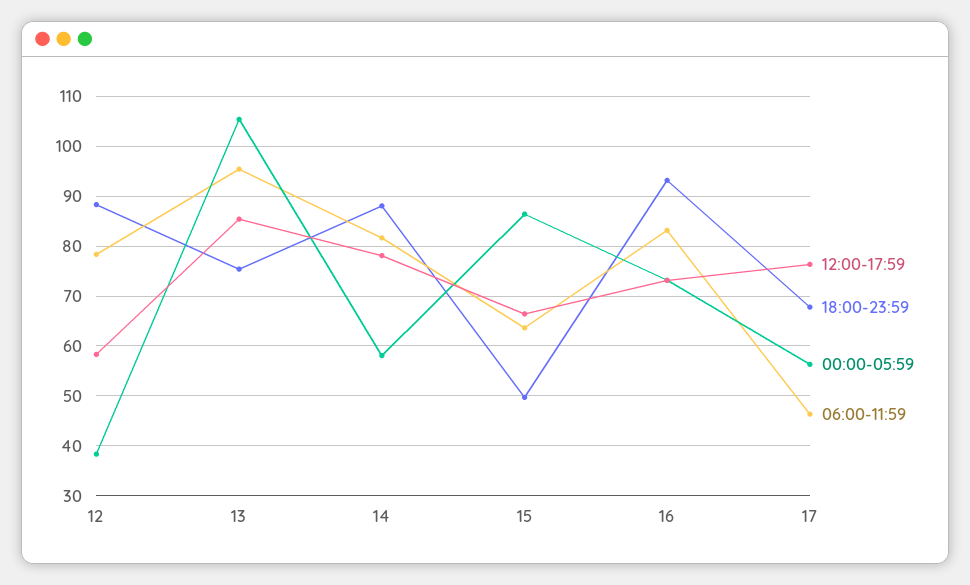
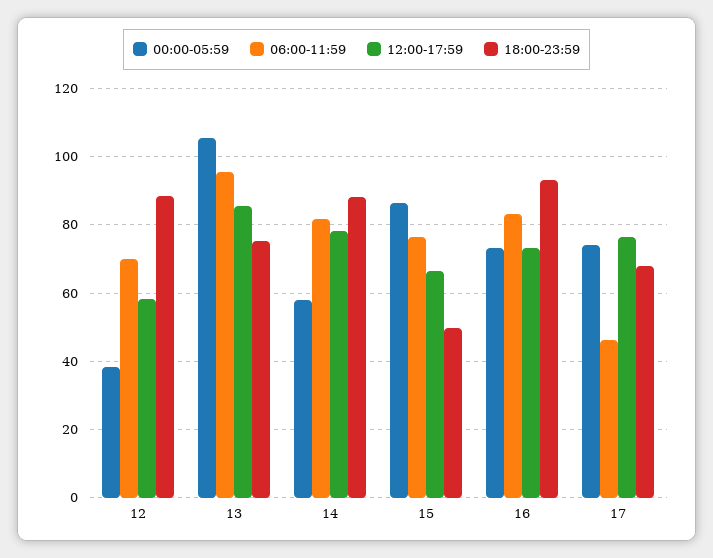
06:00-11:59, 12: 78 -> 70
06:00-11:59, 15: 64 -> 76
00:00-05:59, 17: 56 -> 74

